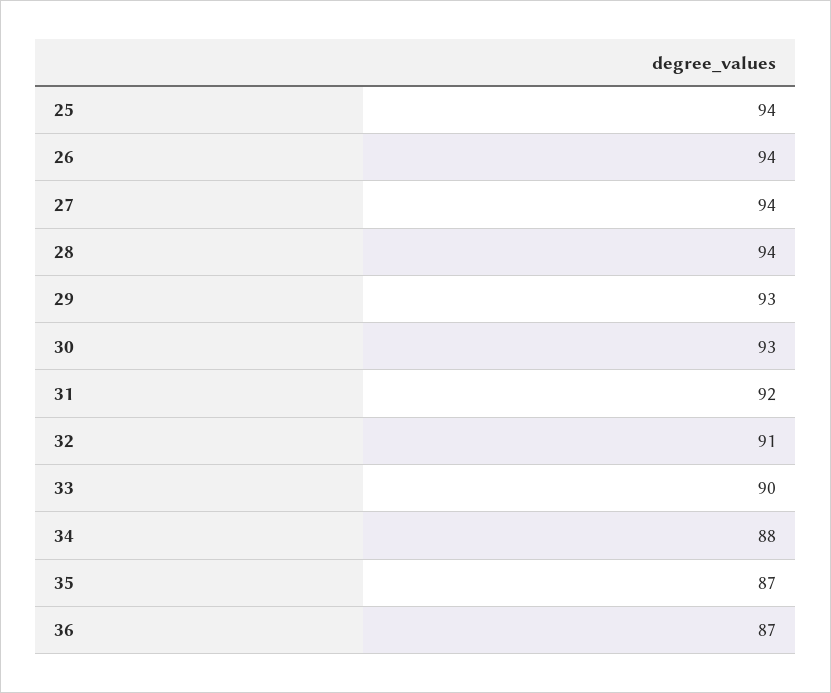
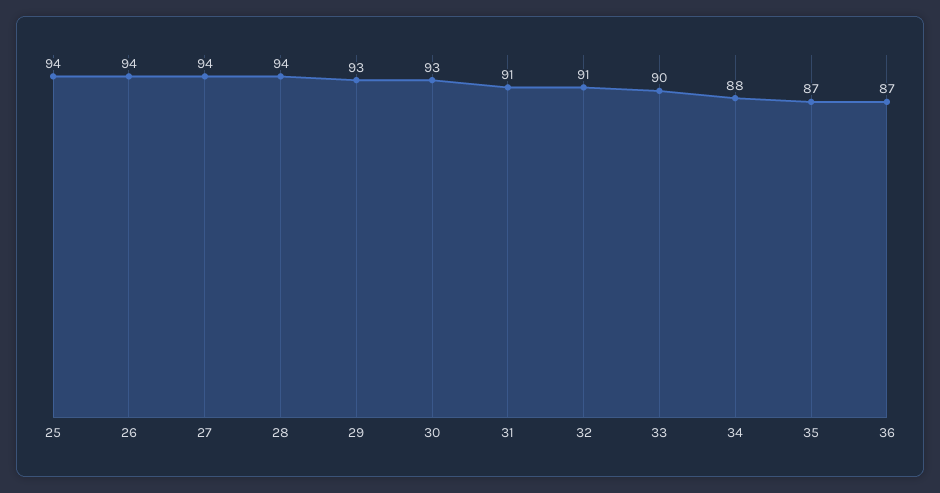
31: 92 -> 91

